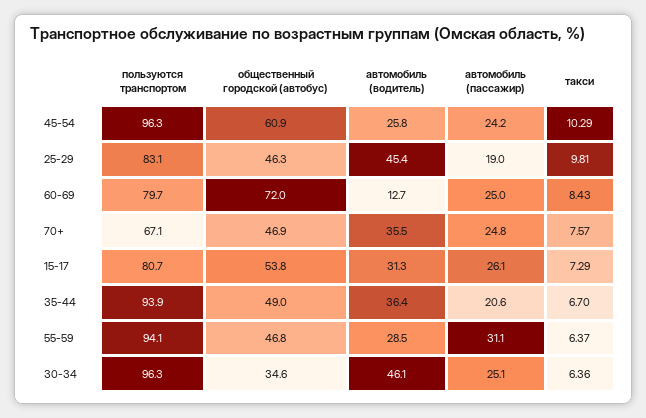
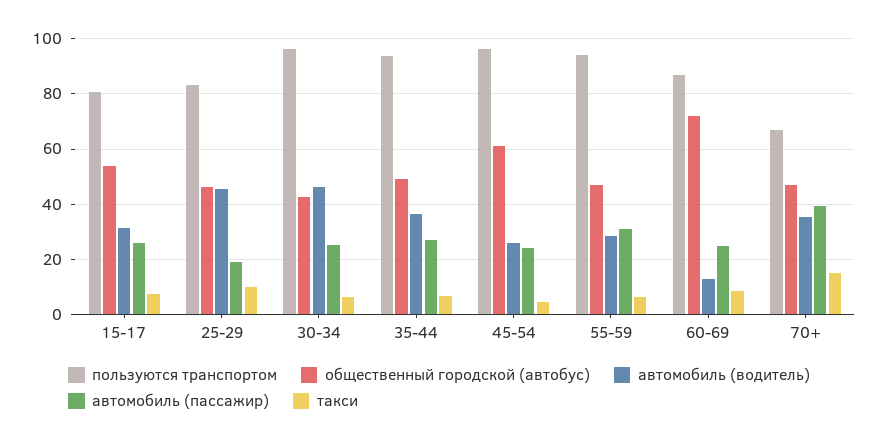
такси, 45-54: 10.29 -> 5
пользуются транспортом, 60-69: 79.7 -> 87.5
автомобиль (пассажир), 70+: 24.8 -> 40
такси, 70+: 7.57 -> 15
автомобиль (пассажир), 35-44: 20.6 -> 27.5
общественный городской (автобус), 30-34: 34.6 -> 42.5

